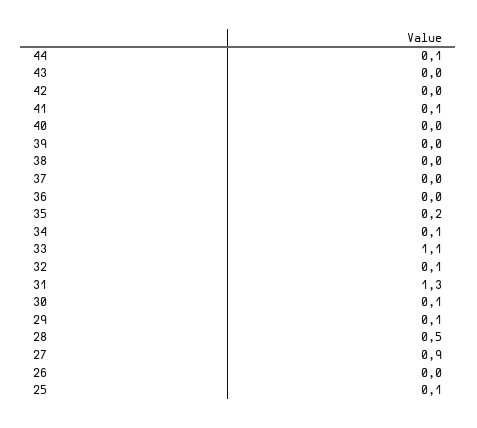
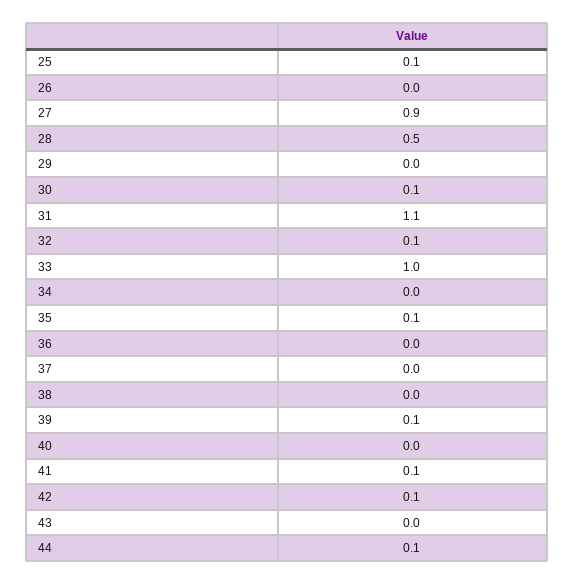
42: 0 -> 0.1
39: 0 -> 0.1
35: 0.2 -> 0.1
34: 0.1 -> 0
33: 1.1 -> 1
31: 1.3 -> 1.1
29: 0.1 -> 0

